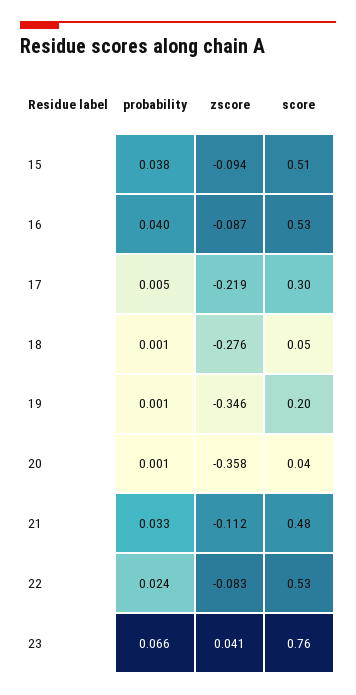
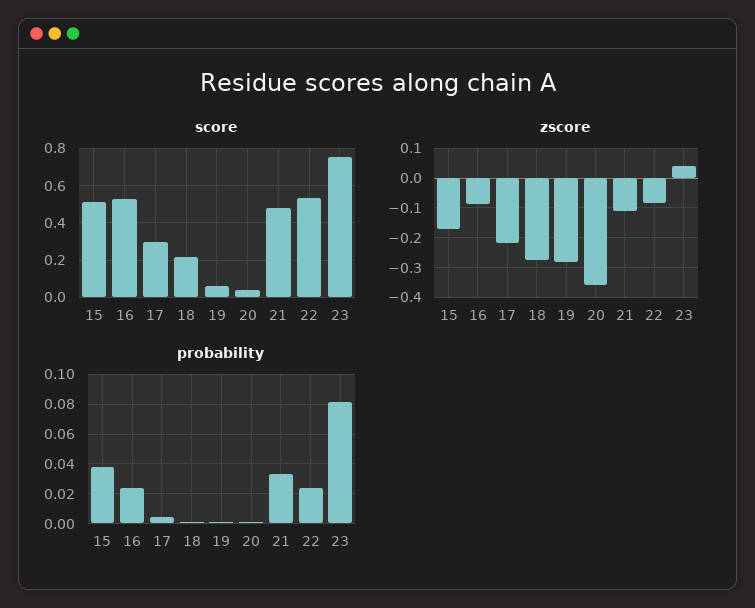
zscore, 15: -0.094 -> -0.175
probability, 16: 0.04 -> 0.025
score, 18: 0.05 -> 0.2
zscore, 19: -0.346 -> -0.275
score, 19: 0.2 -> 0.05
probability, 23: 0.066 -> 0.08

